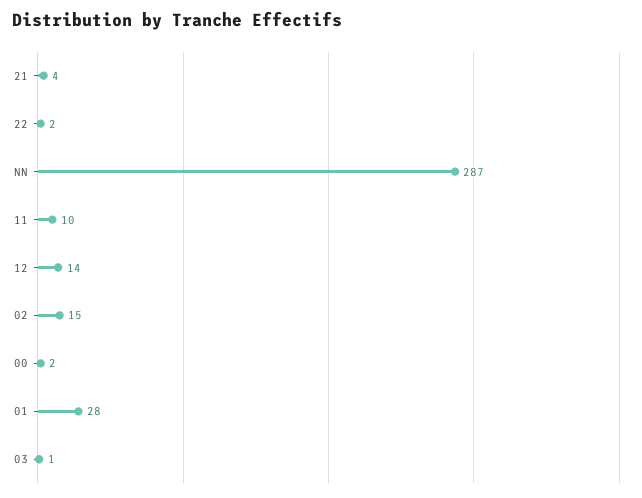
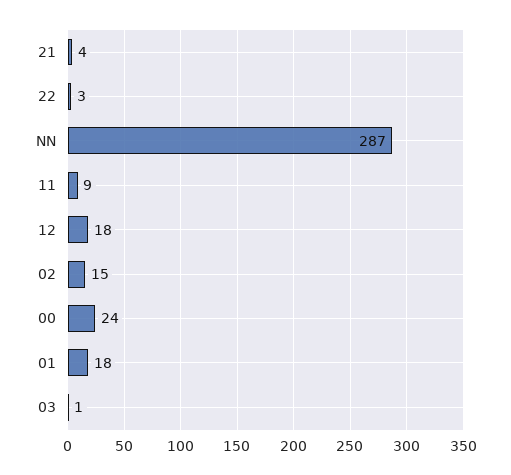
22: 2 -> 3
11: 10 -> 9
12: 14 -> 18
00: 2 -> 24
01: 28 -> 18

